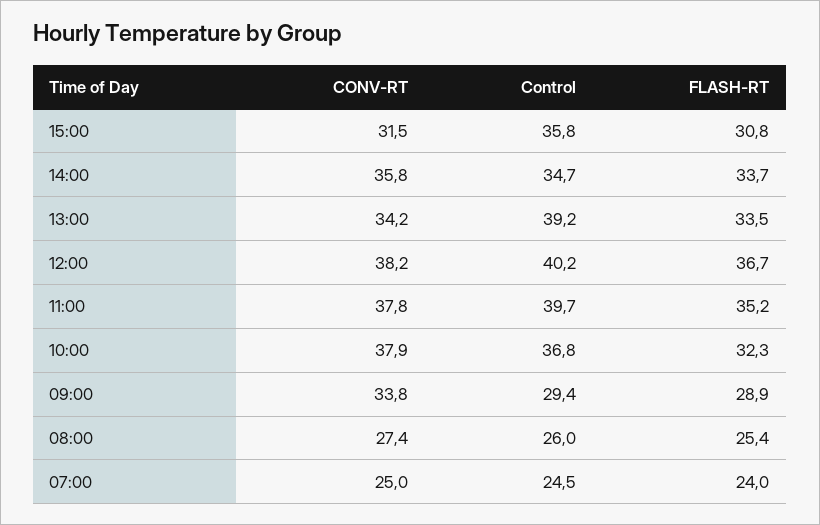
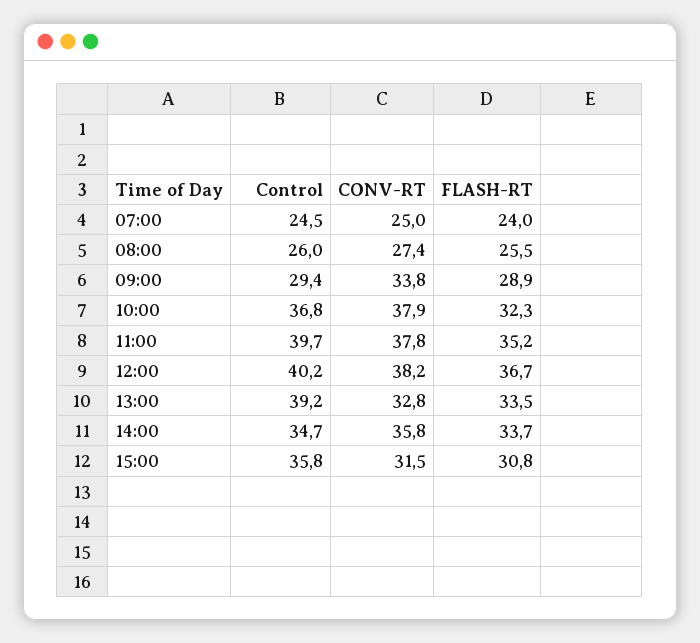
CONV-RT, 13:00: 34.2 -> 32.8
FLASH-RT, 08:00: 25.4 -> 25.5

